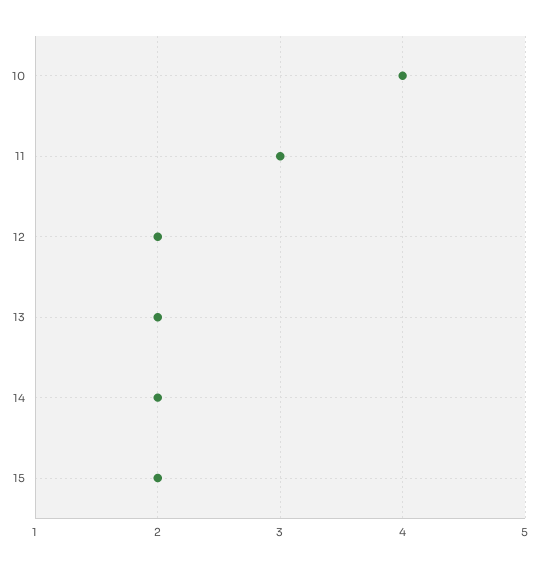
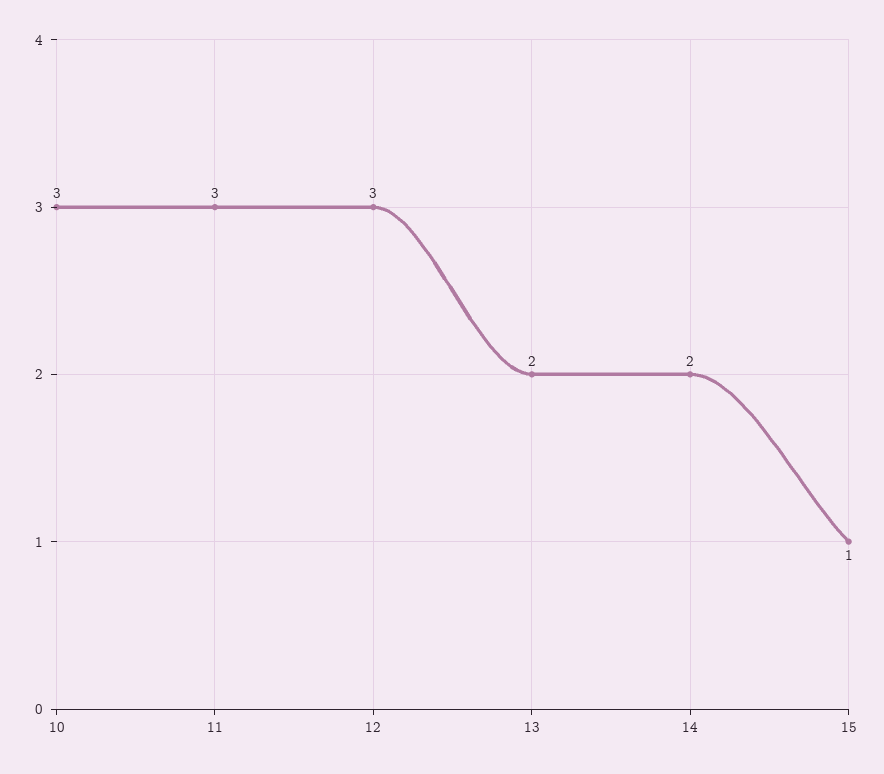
10: 4 -> 3
12: 2 -> 3
15: 2 -> 1

